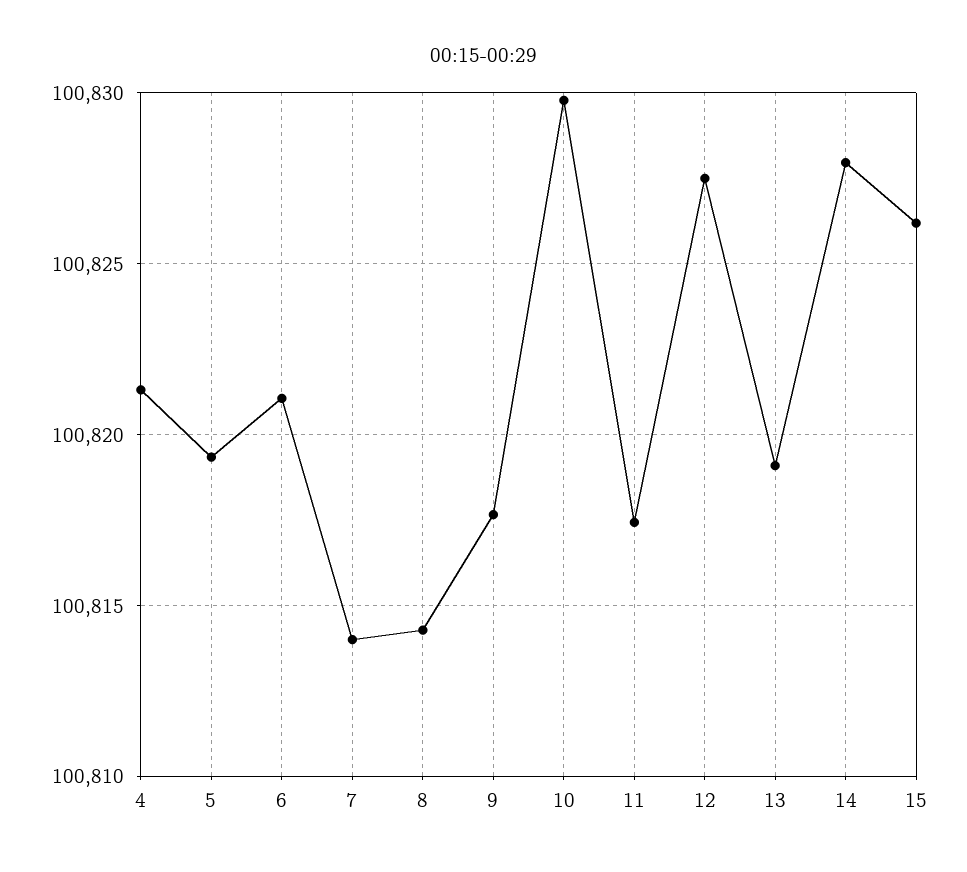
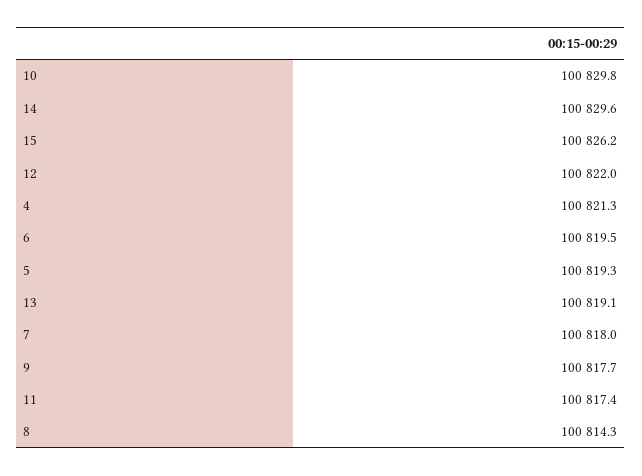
6: 100821 -> 100819.5
7: 100814 -> 100818
12: 100827.5 -> 100822
14: 100828 -> 100829.6

